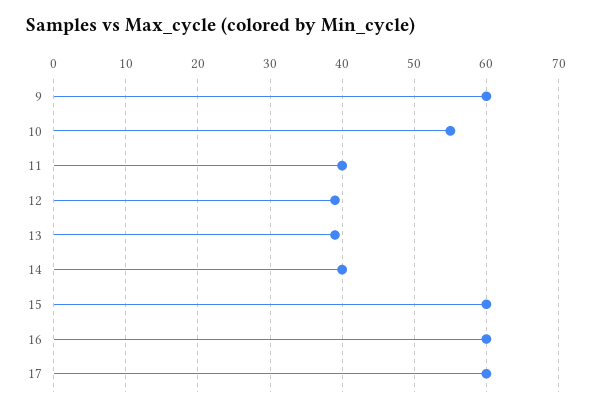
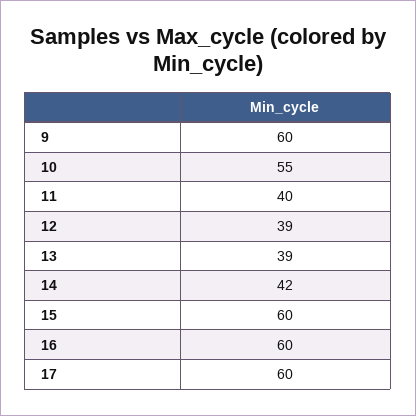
14: 40 -> 42

